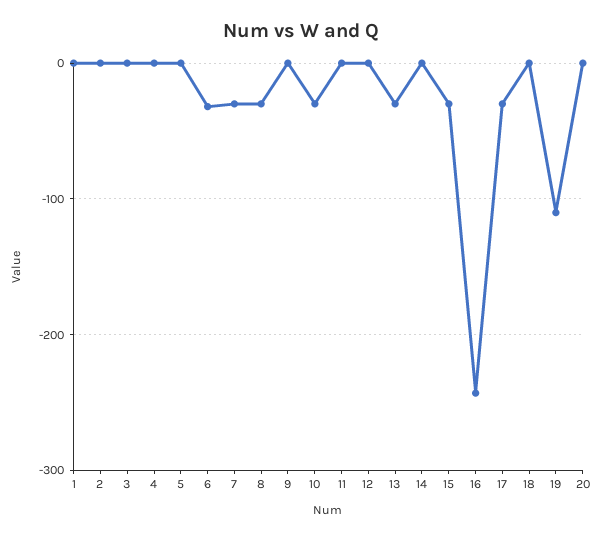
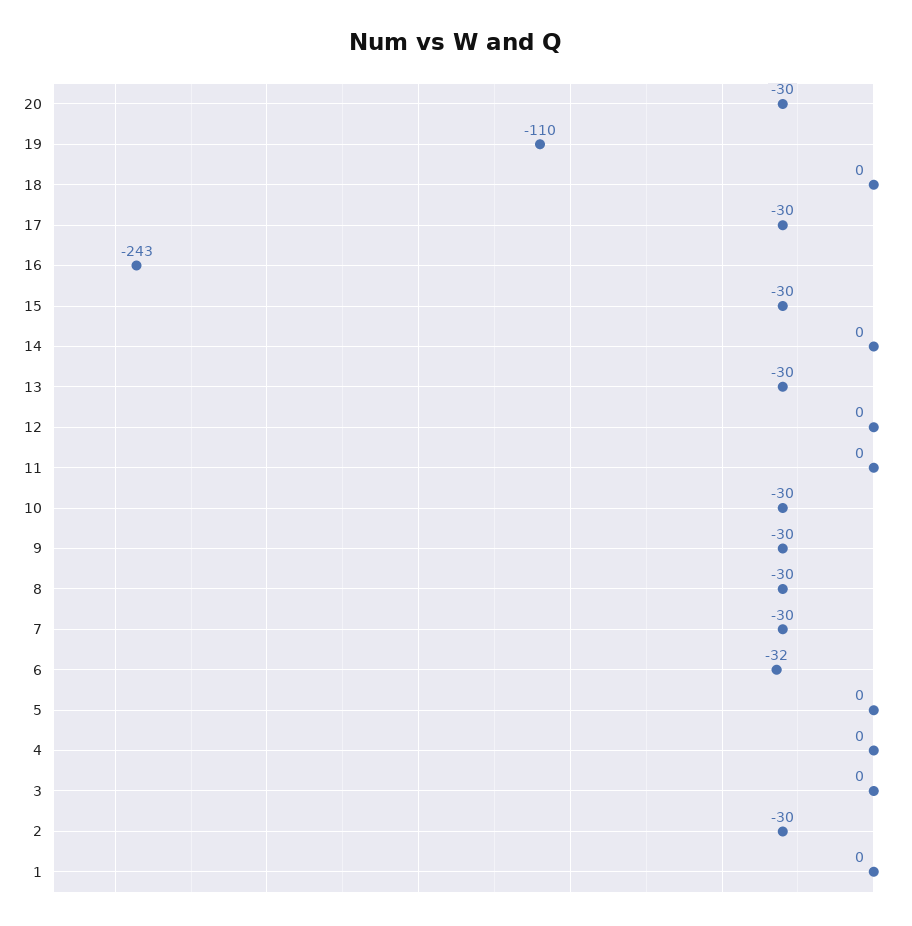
2: 0 -> -30
9: 0 -> -30
20: 0 -> -30

